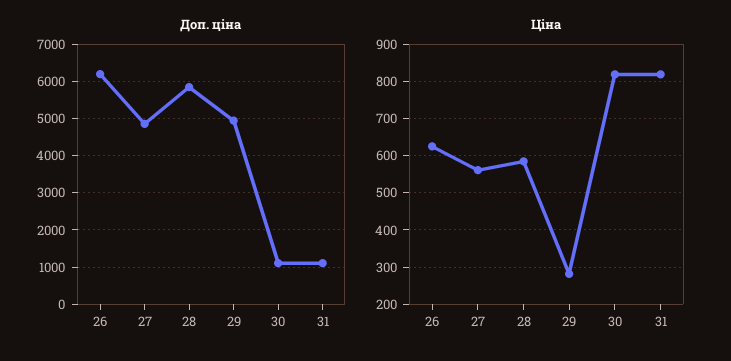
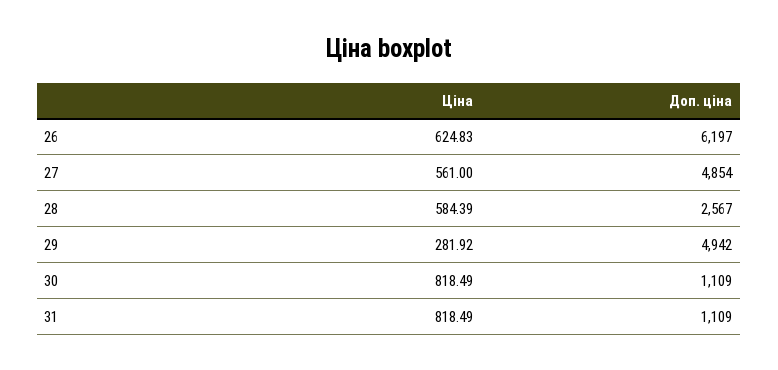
Доп. ціна, 28: 5800 -> 2567

